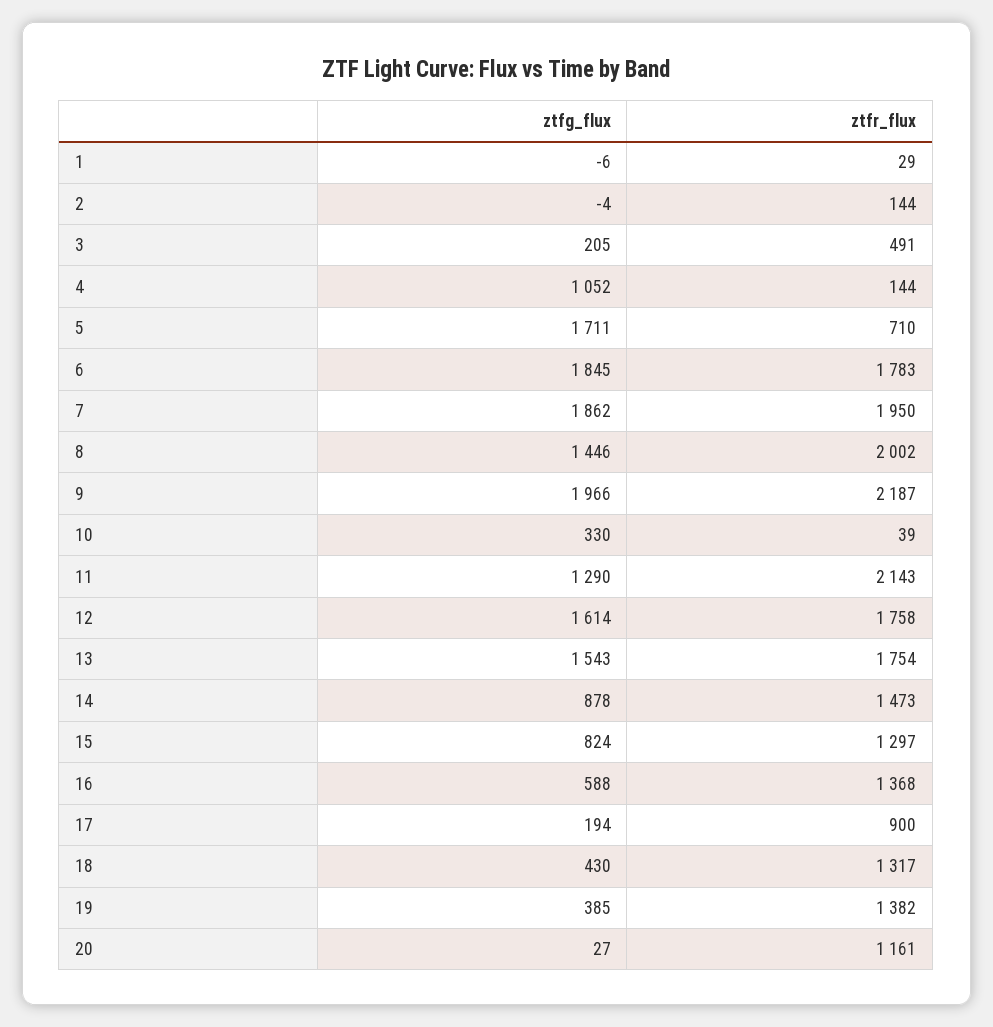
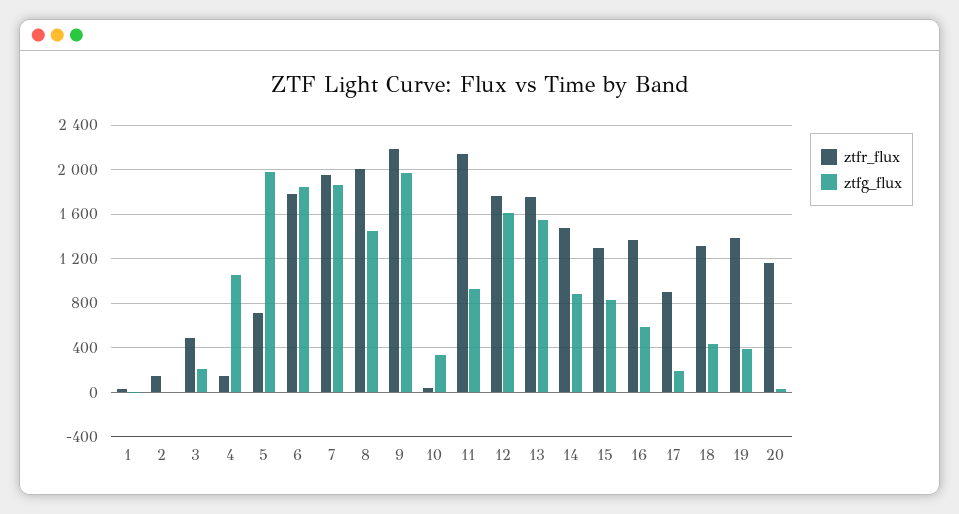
ztfg_flux, 5: 1711 -> 2000
ztfg_flux, 11: 1290 -> 900

